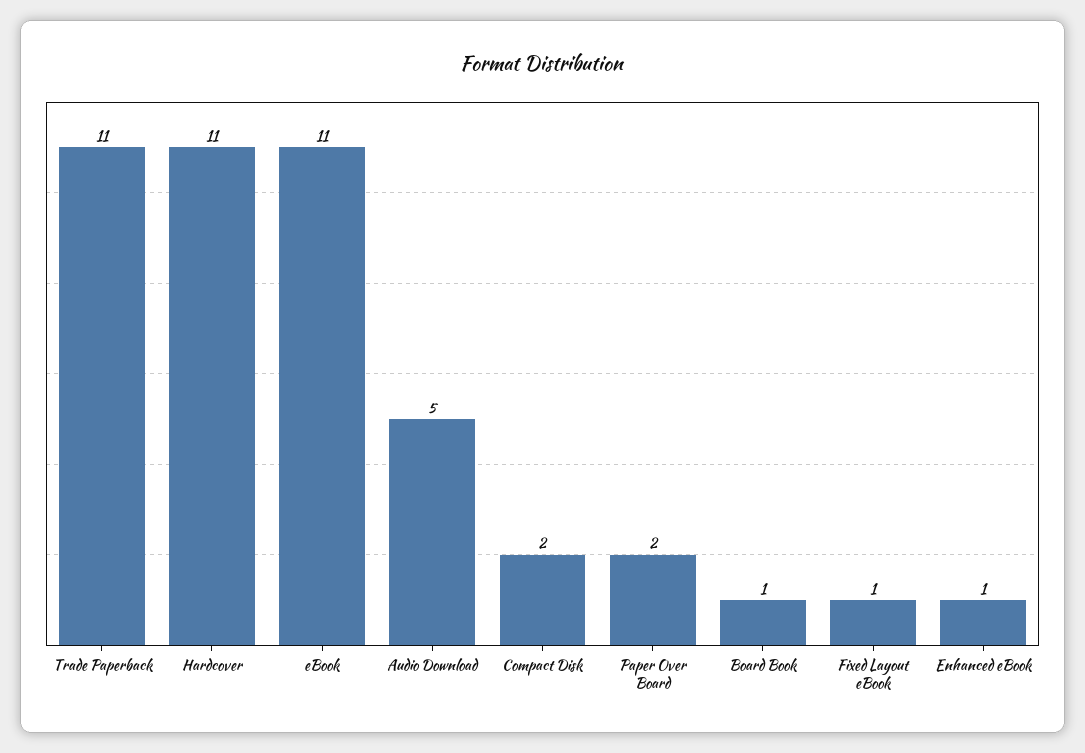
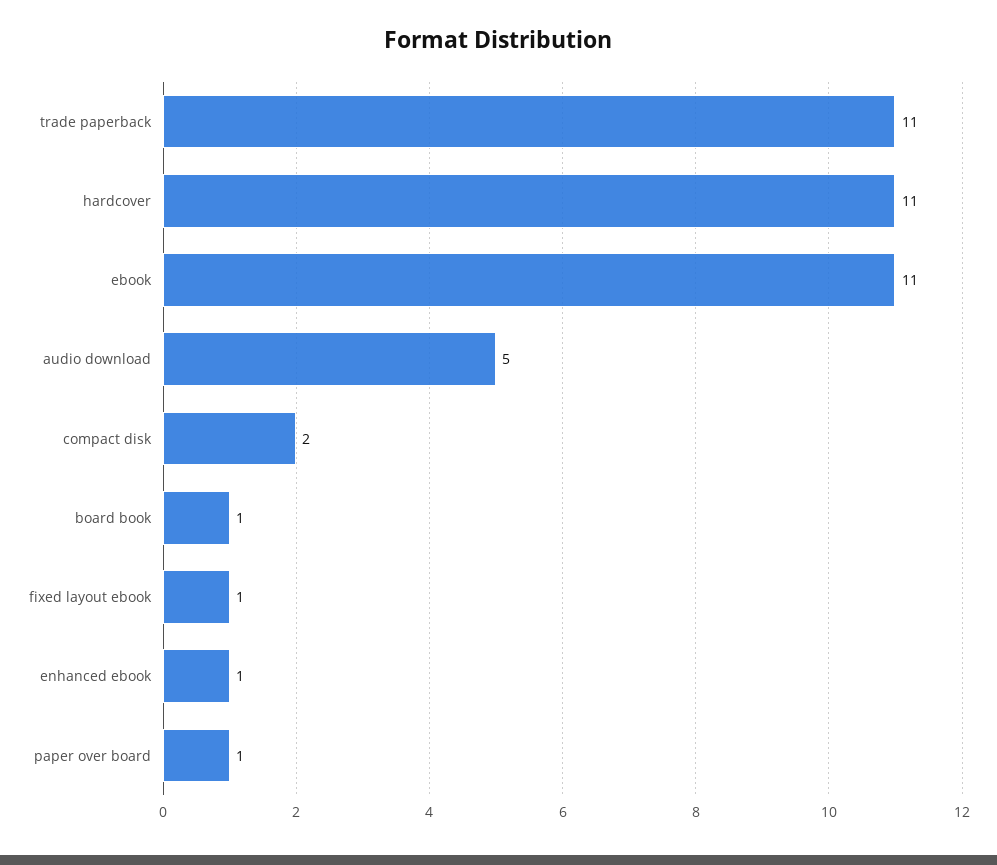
Paper Over Board: 2 -> 1

